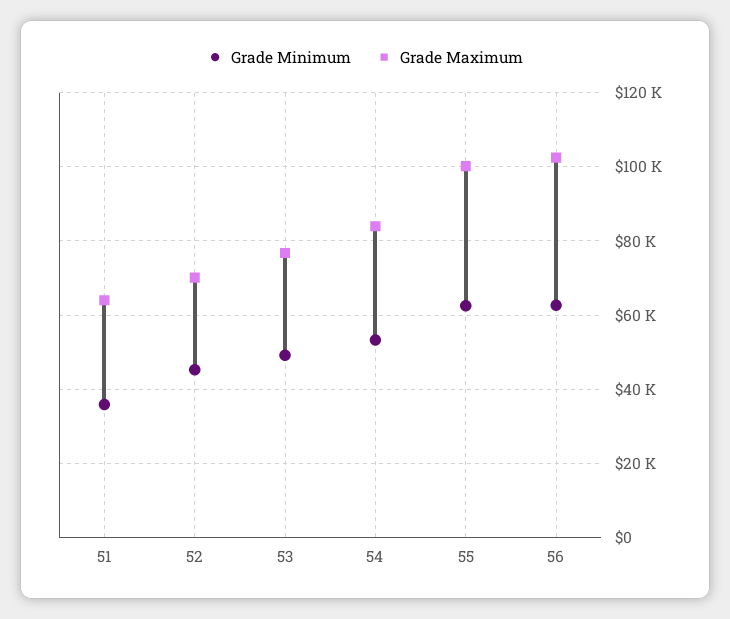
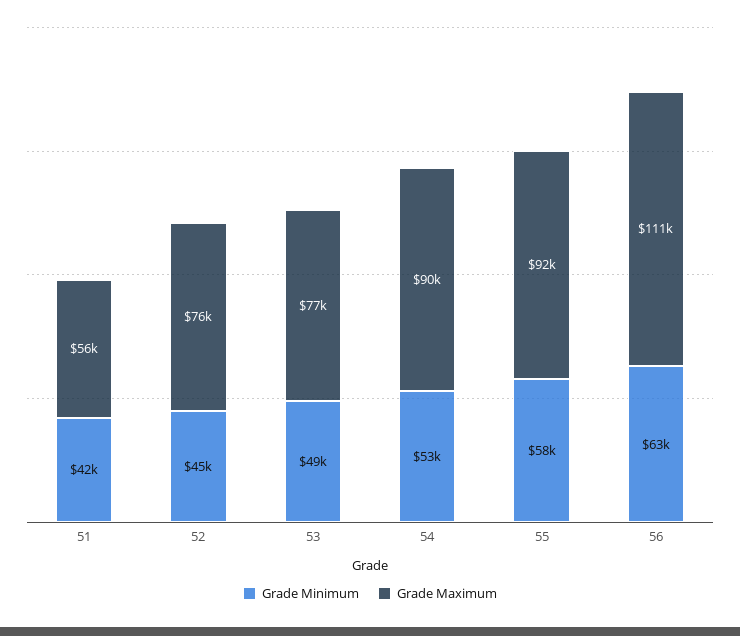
Grade Minimum, 51: 36000 -> 42000
Grade Maximum, 51: 64000 -> 56000
Grade Maximum, 52: 70000 -> 76000
Grade Maximum, 54: 84000 -> 90000
Grade Minimum, 55: 62000 -> 58000
Grade Maximum, 55: 100000 -> 92000
Grade Maximum, 56: 102000 -> 111000

